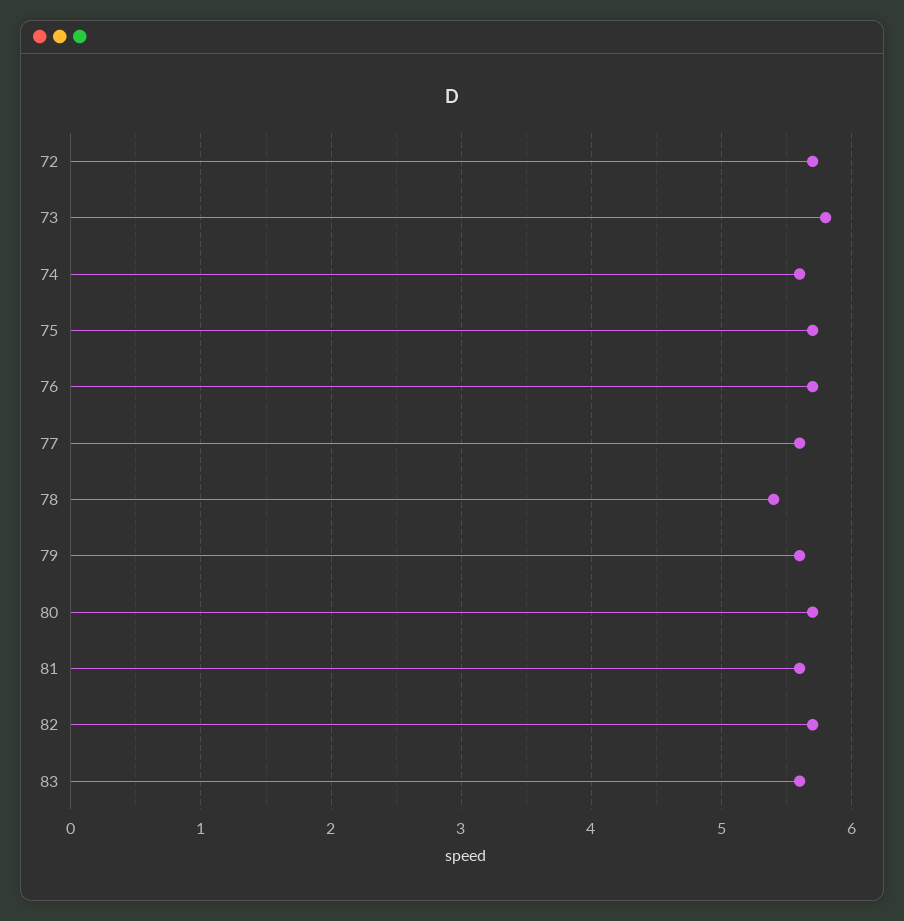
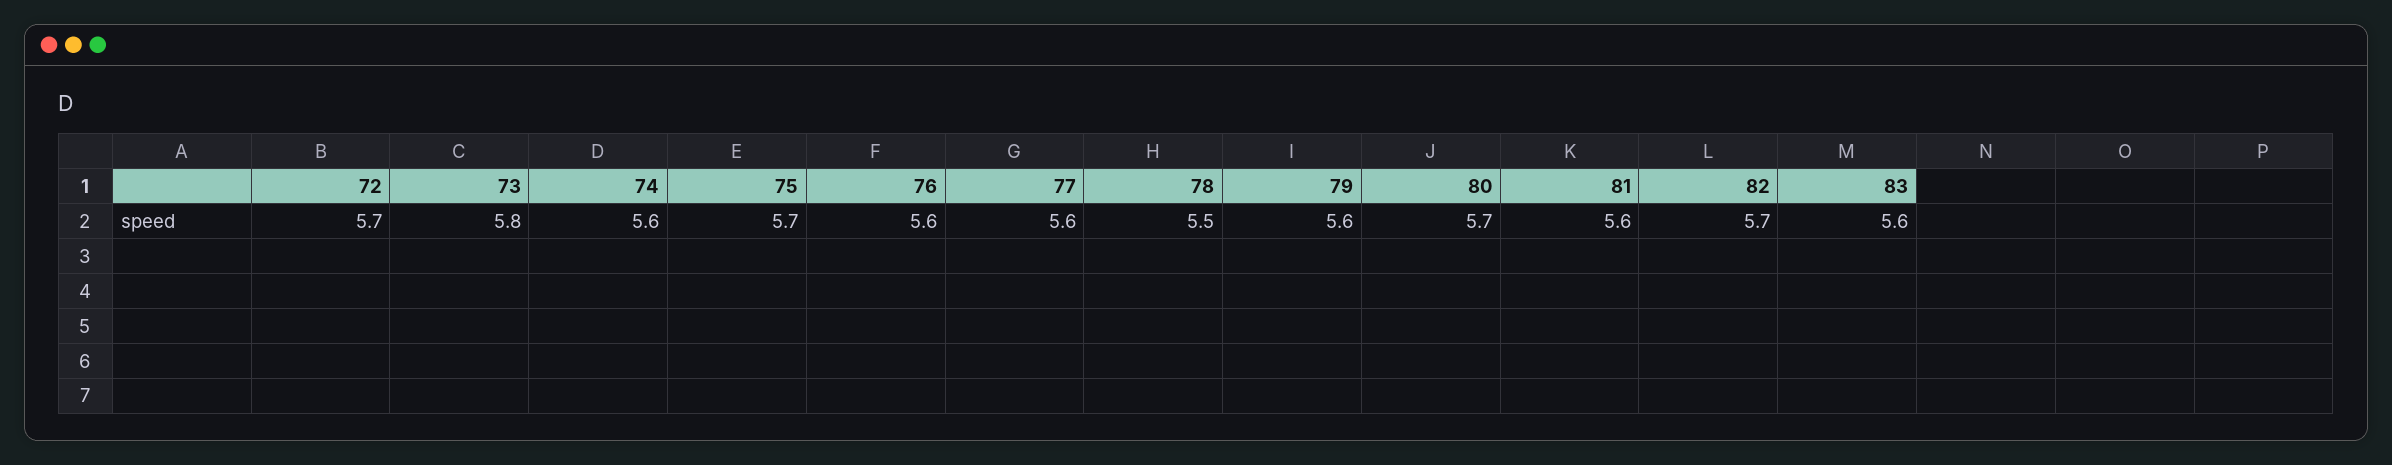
76: 5.7 -> 5.6
78: 5.4 -> 5.5

